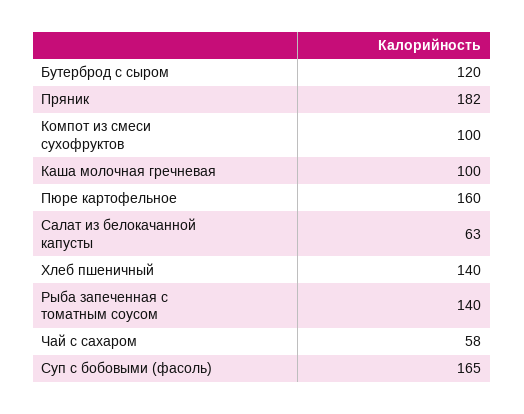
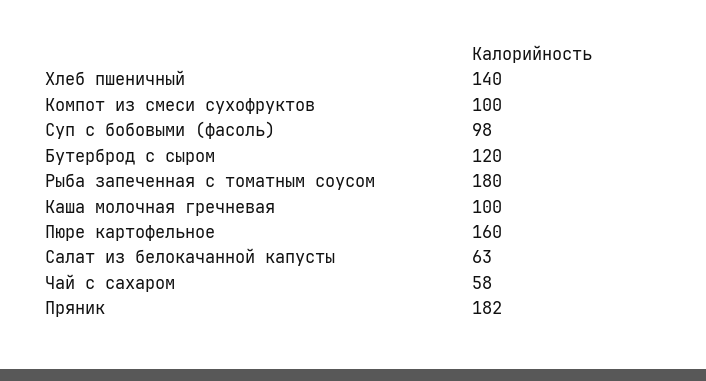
Рыба запеченная с томатным соусом: 140 -> 180
Суп с бобовыми (фасоль): 165 -> 98

